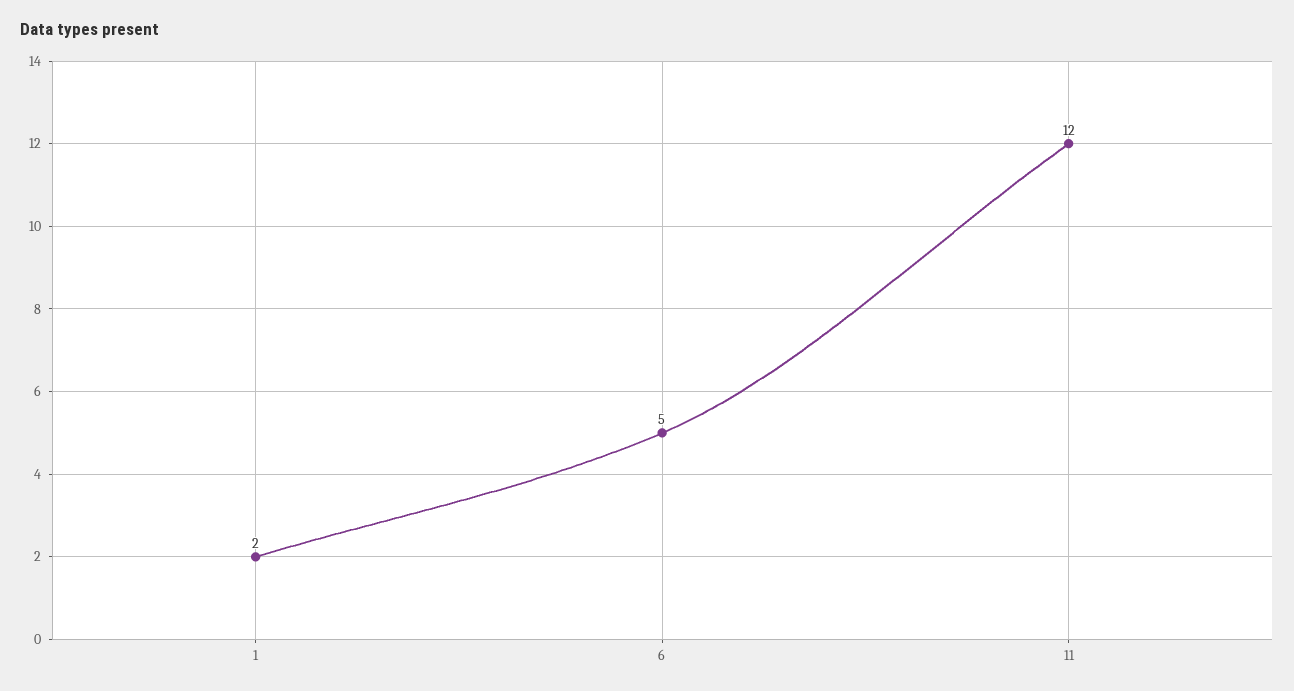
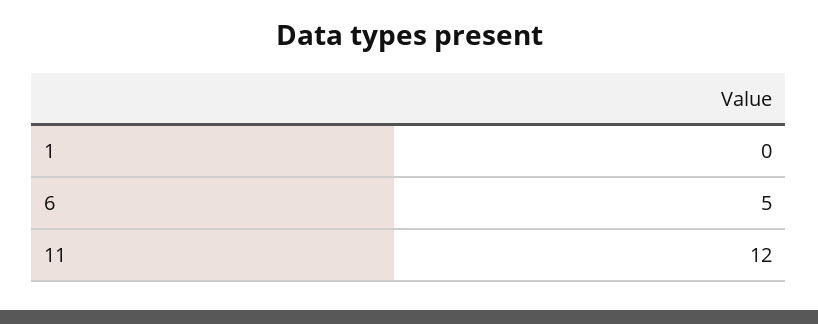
1: 2 -> 0

